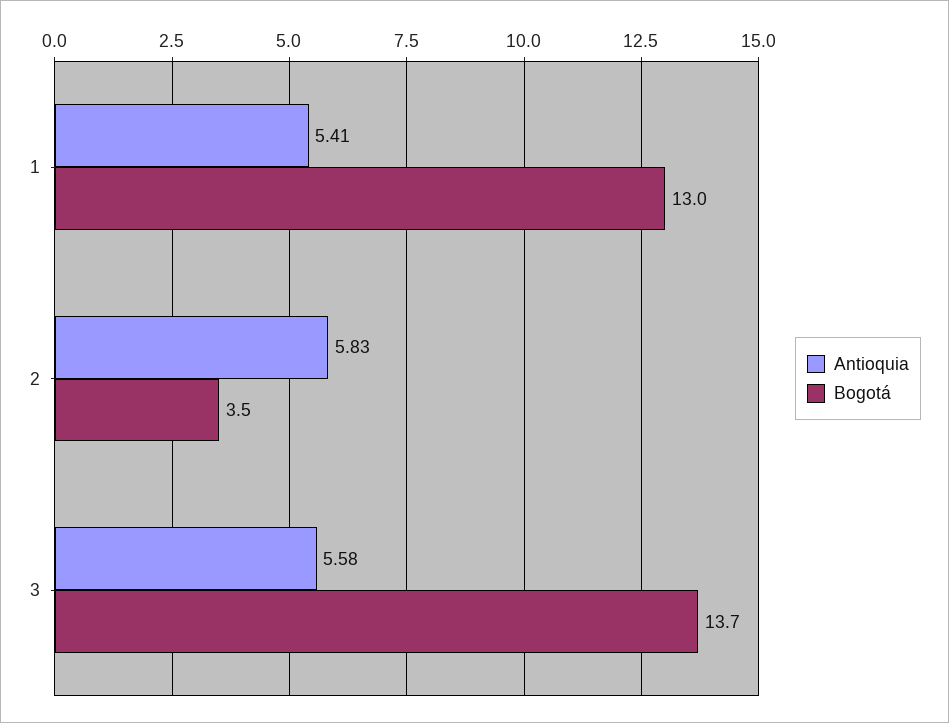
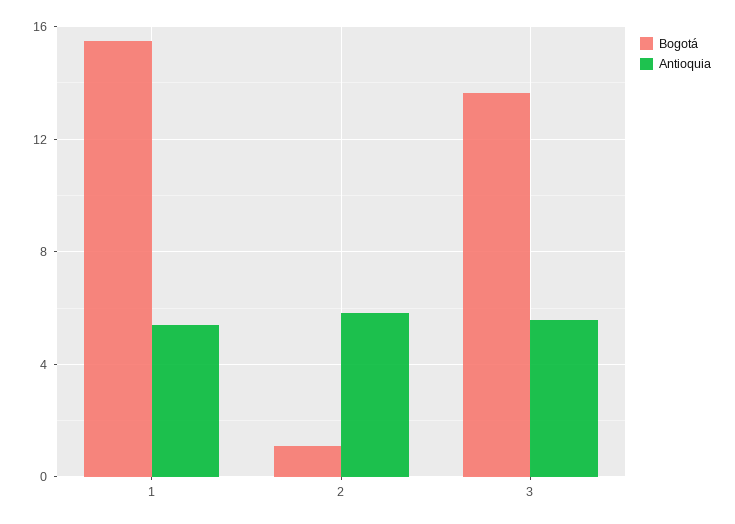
Bogotá, 1: 13 -> 15.5
Bogotá, 2: 3.5 -> 1

